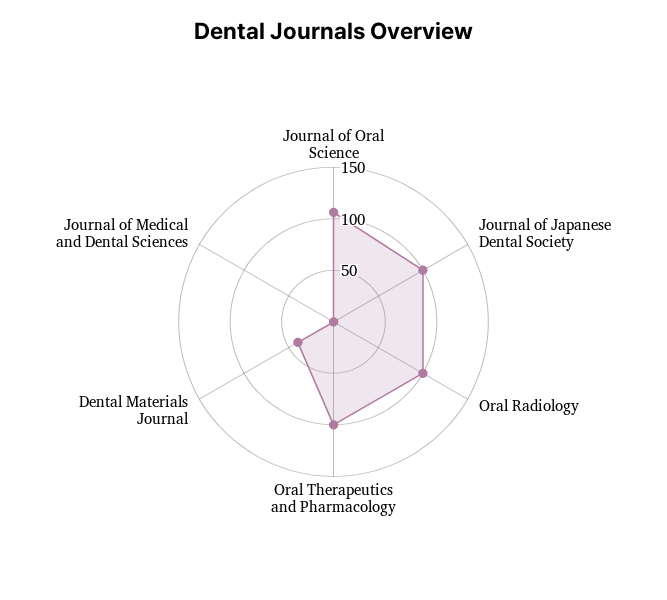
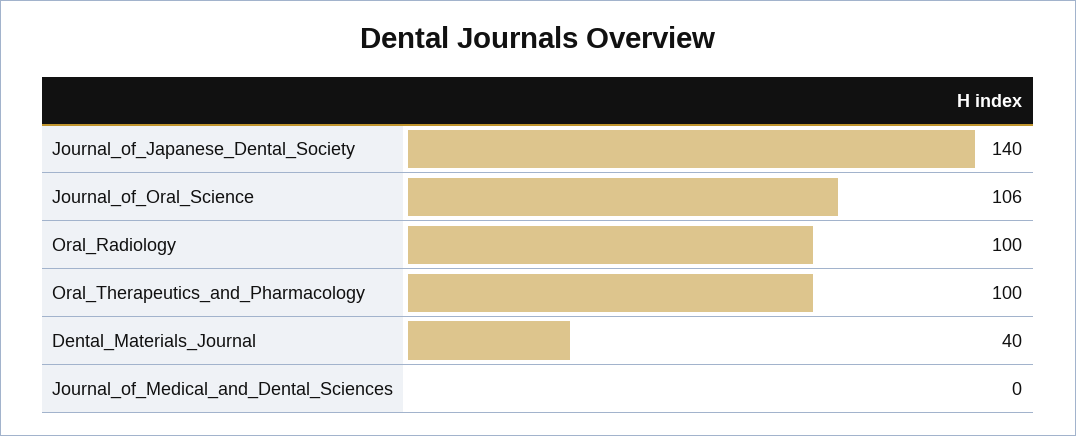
Journal of Japanese Dental Society: 100 -> 140

